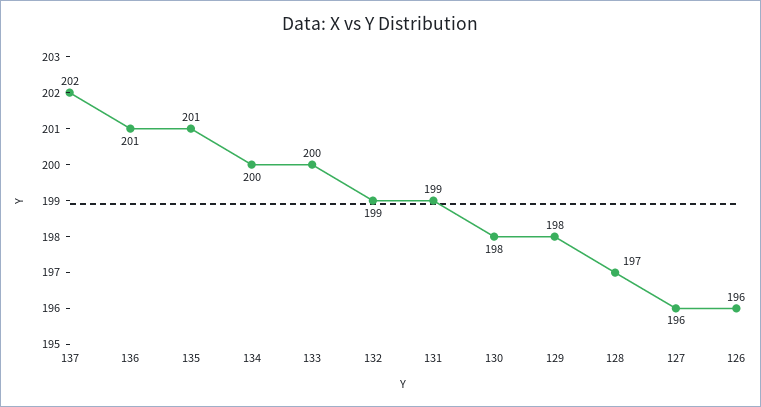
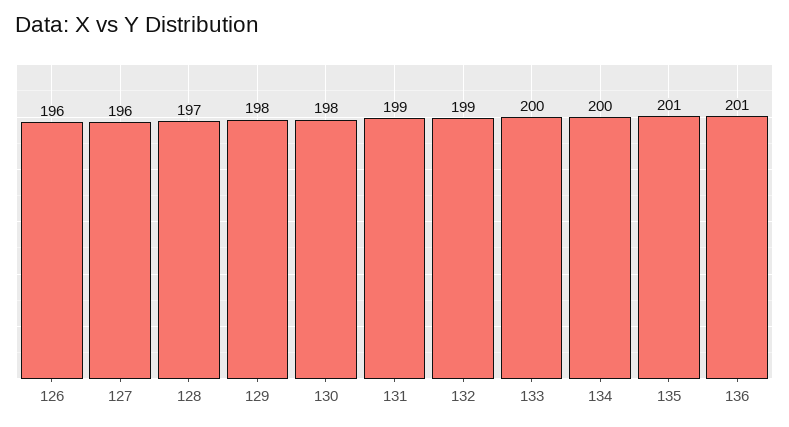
137: 202 -> none

